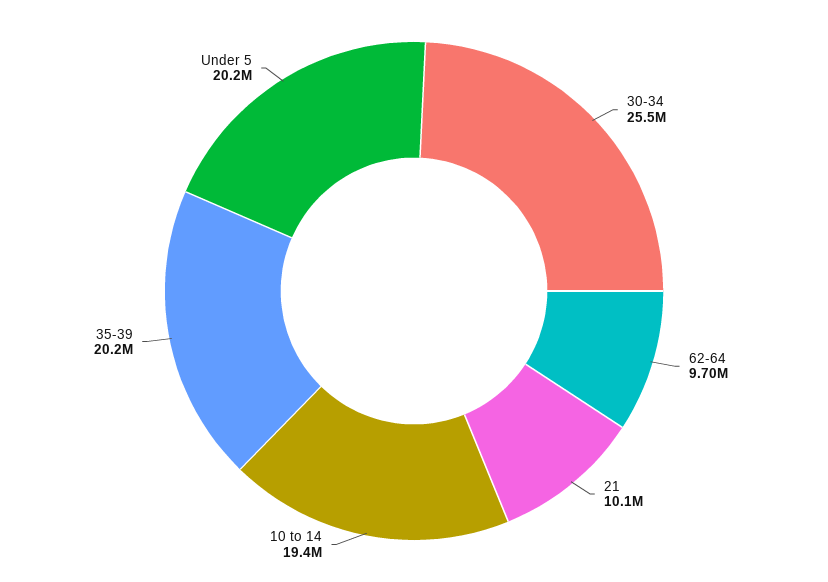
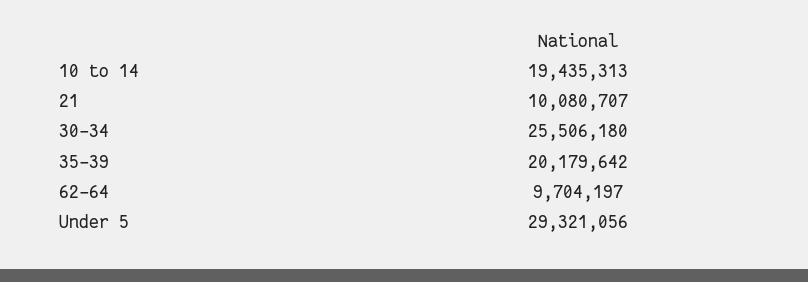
Under 5: 20200000 -> 29321056

